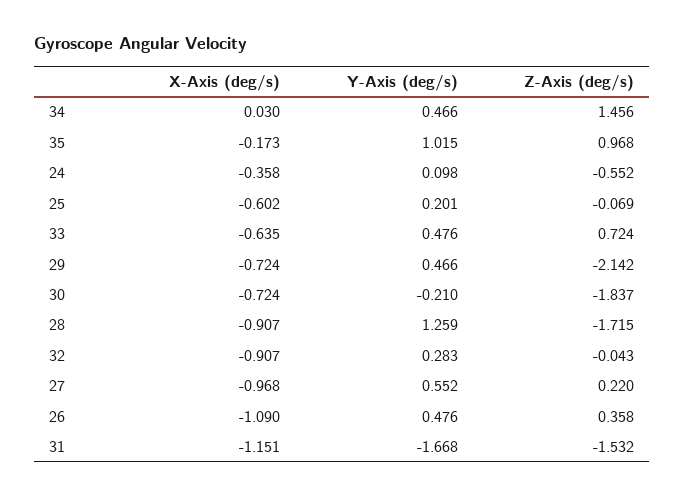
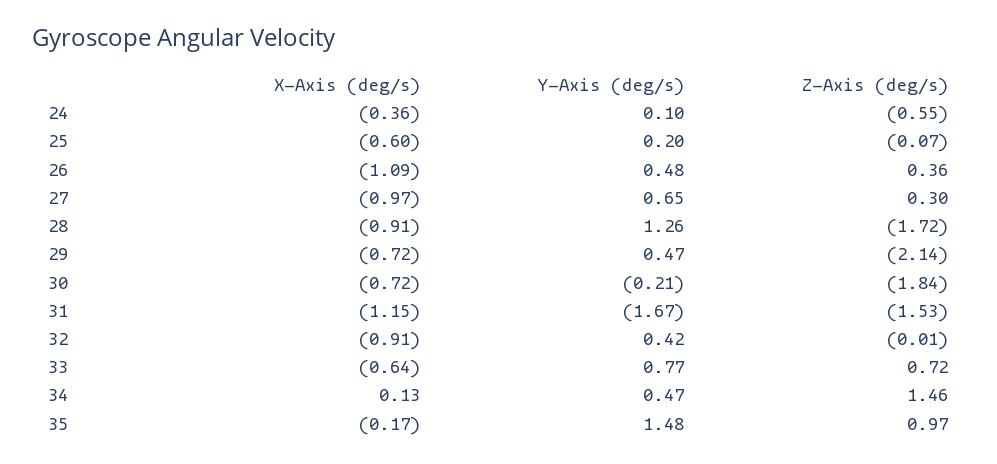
X-Axis (deg/s), 34: 0.03 -> 0.13
Y-Axis (deg/s), 35: 1.015 -> 1.48
Y-Axis (deg/s), 33: 0.476 -> 0.77
Y-Axis (deg/s), 32: 0.283 -> 0.42
Z-Axis (deg/s), 32: -0.043 -> -0.01
Y-Axis (deg/s), 27: 0.552 -> 0.65
Z-Axis (deg/s), 27: 0.22 -> 0.3

